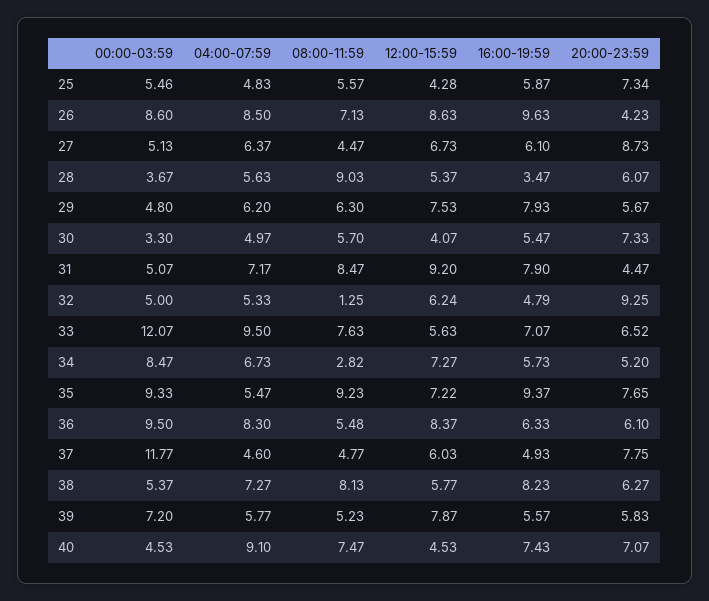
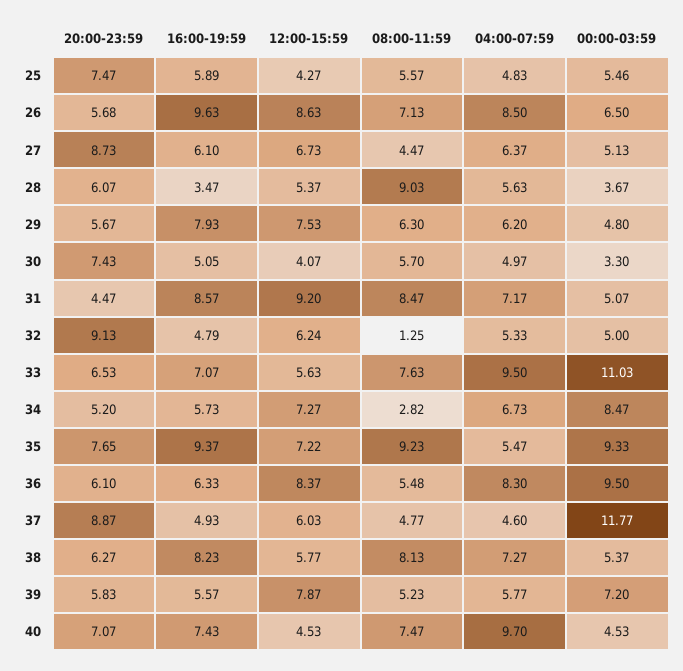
12:00-15:59, 25: 4.28 -> 4.27
16:00-19:59, 25: 5.87 -> 5.89
20:00-23:59, 25: 7.34 -> 7.47
00:00-03:59, 26: 8.6 -> 6.5
20:00-23:59, 26: 4.23 -> 5.68
16:00-19:59, 30: 5.47 -> 5.05
20:00-23:59, 30: 7.33 -> 7.43
16:00-19:59, 31: 7.9 -> 8.57
20:00-23:59, 32: 9.25 -> 9.13
00:00-03:59, 33: 12.07 -> 11.03
20:00-23:59, 33: 6.52 -> 6.53
20:00-23:59, 37: 7.75 -> 8.87
04:00-07:59, 40: 9.1 -> 9.7

